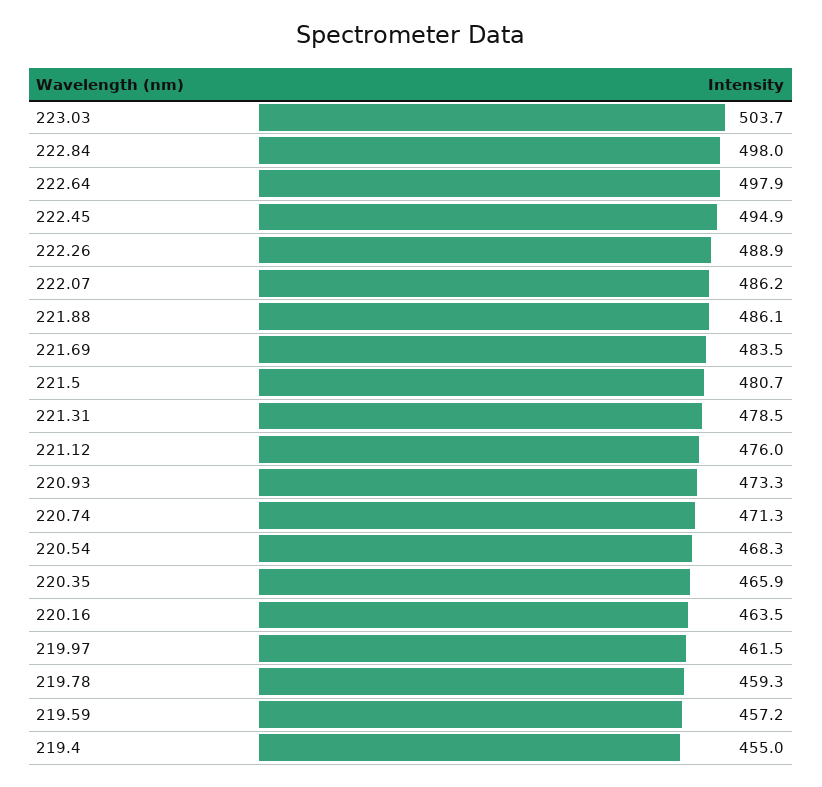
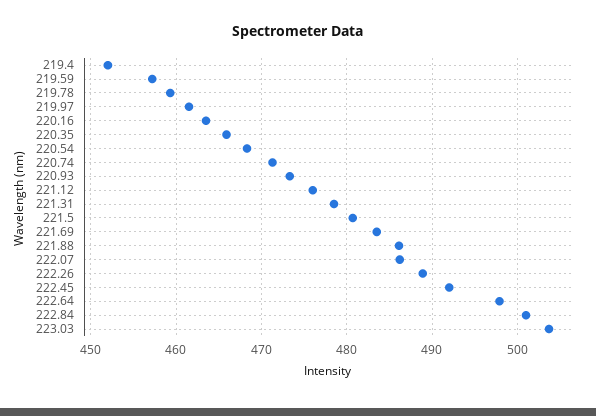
222.84: 498 -> 501
222.45: 494.9 -> 492
219.4: 455 -> 452

